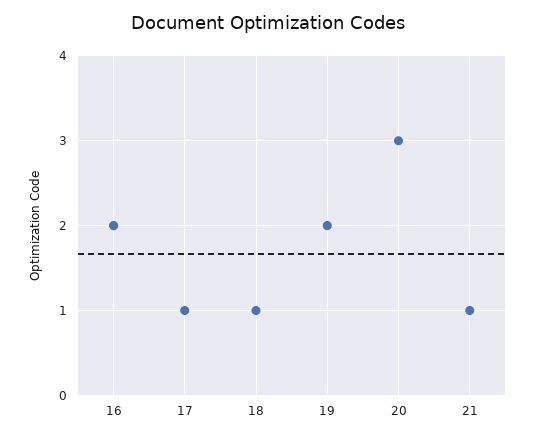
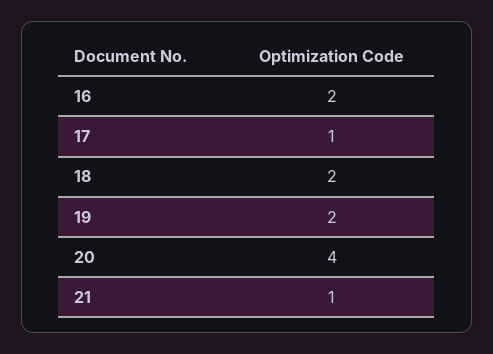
18: 1 -> 2
20: 3 -> 4

